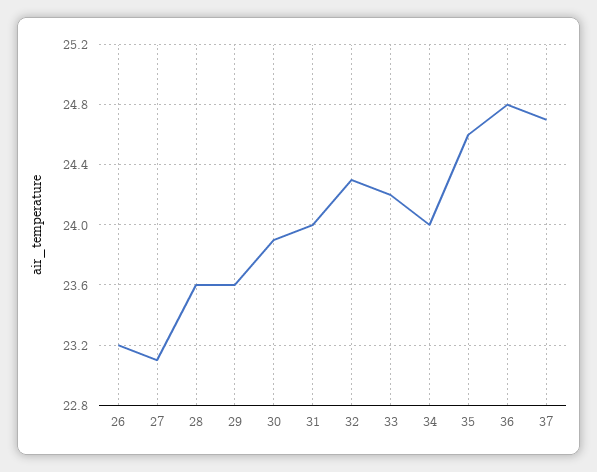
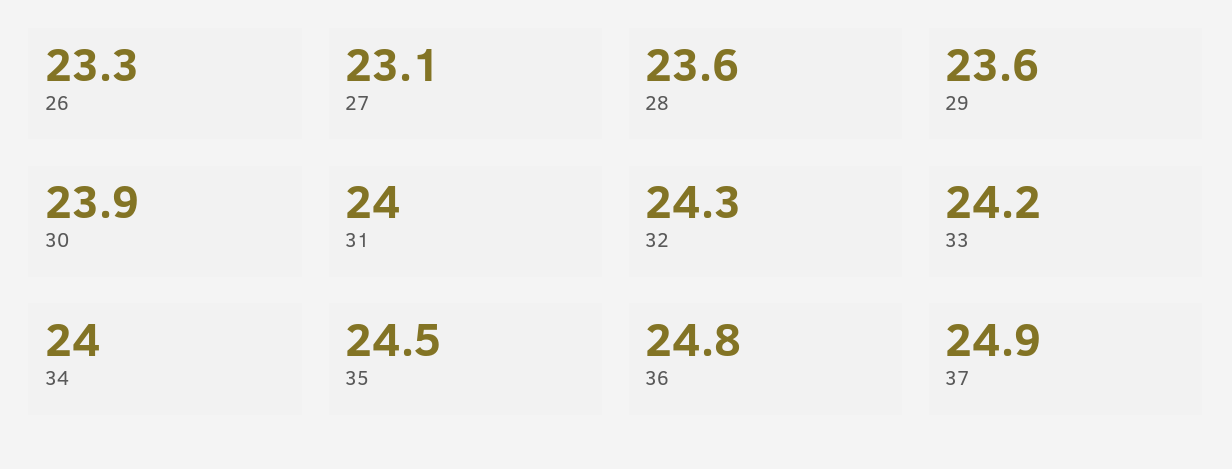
26: 23.2 -> 23.3
35: 24.6 -> 24.5
37: 24.7 -> 24.9

